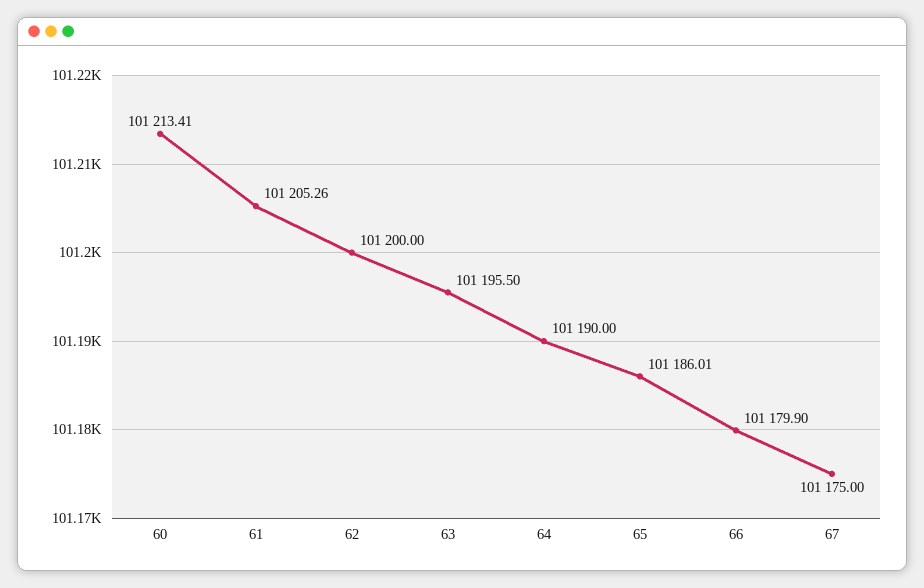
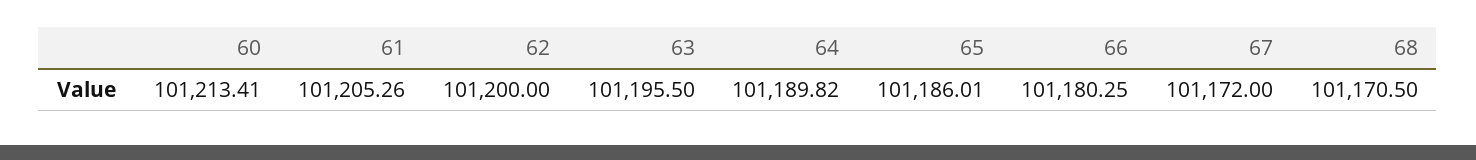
64: 101190 -> 101189.82
66: 101179.9 -> 101180.25
67: 101175 -> 101172
68: none -> 101170.5

